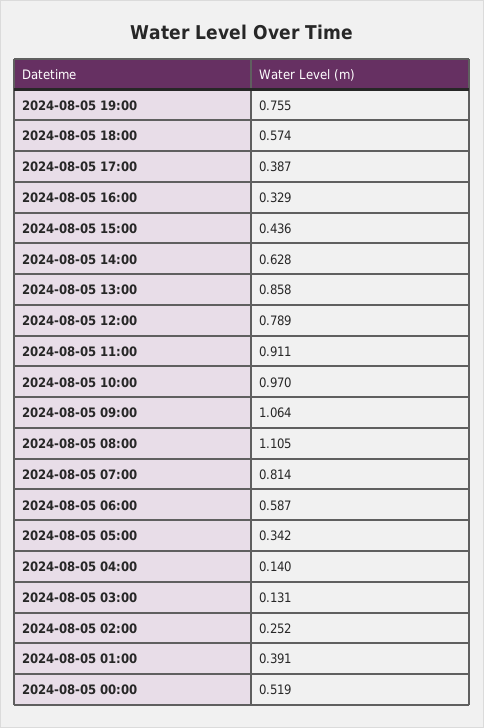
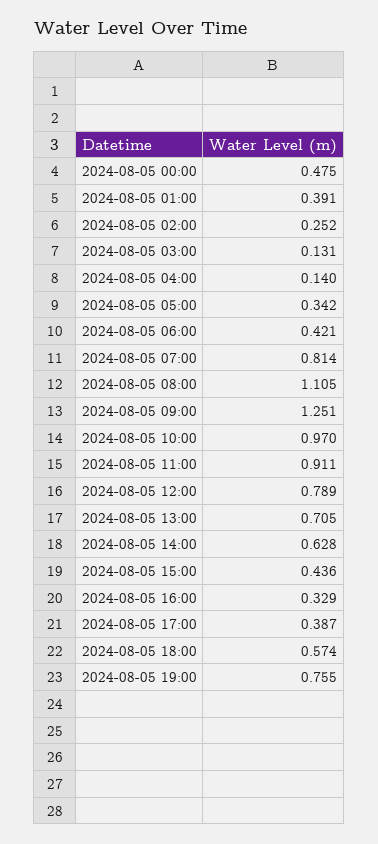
2024-08-05 13:00: 0.858 -> 0.705
2024-08-05 09:00: 1.064 -> 1.251
2024-08-05 06:00: 0.587 -> 0.421
2024-08-05 00:00: 0.519 -> 0.475

